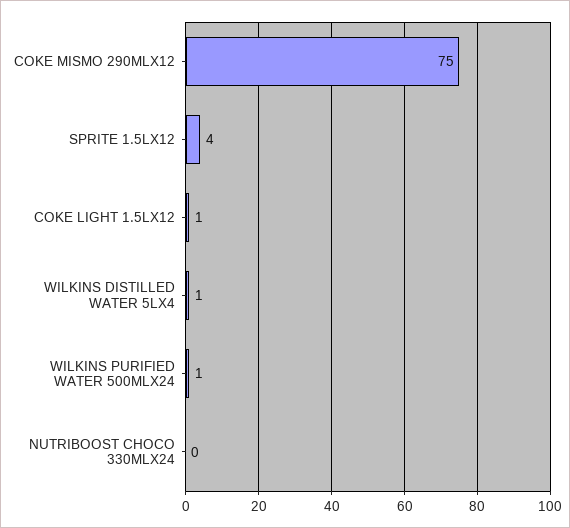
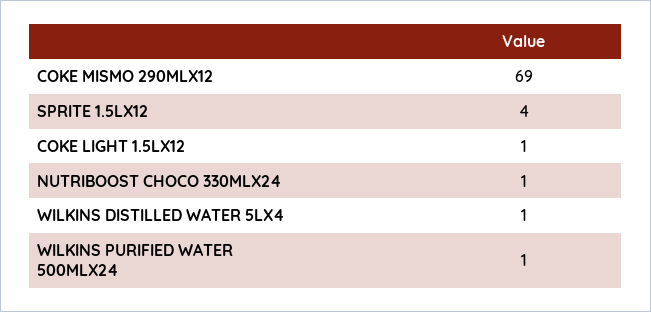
COKE MISMO 290MLX12: 75 -> 69
NUTRIBOOST CHOCO 330MLX24: 0 -> 1

